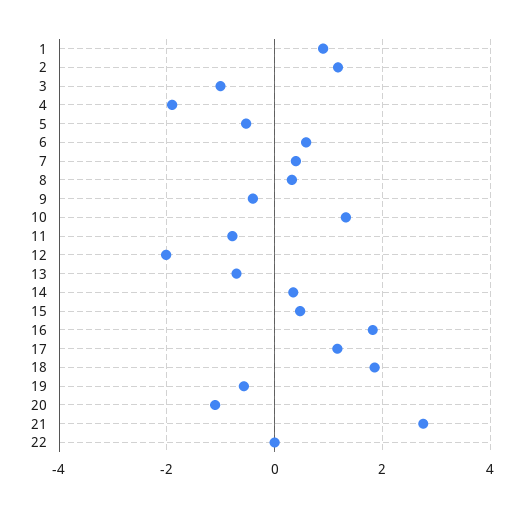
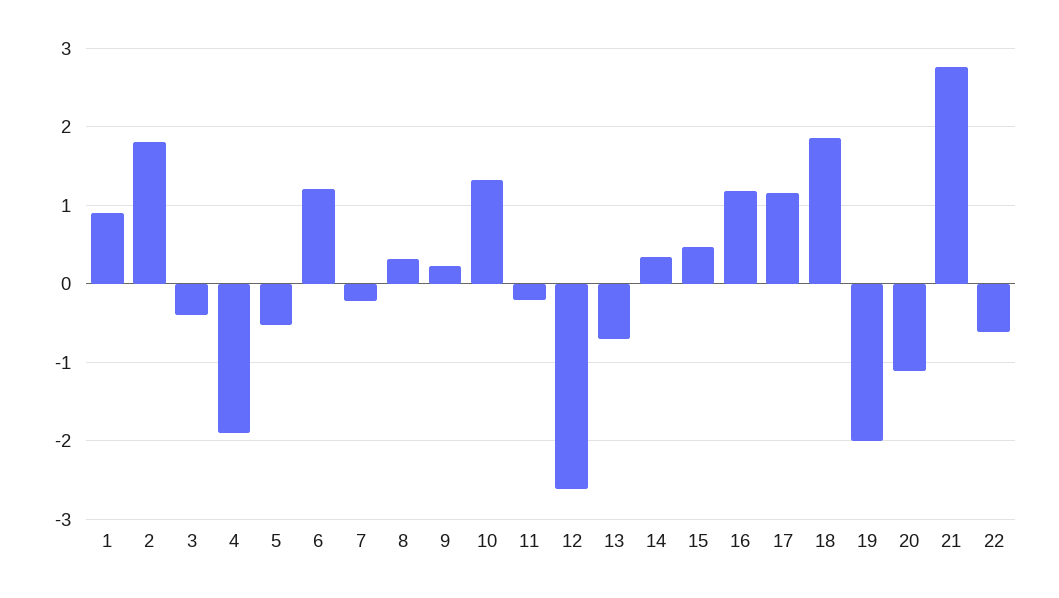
2: 1.2 -> 1.8
3: -1 -> -0.4
6: 0.6 -> 1.2
7: 0.4 -> -0.2
9: -0.4 -> 0.2
11: -0.8 -> -0.2
12: -2 -> -2.6
16: 1.8 -> 1.2
19: -0.6 -> -2
22: 0 -> -0.6

